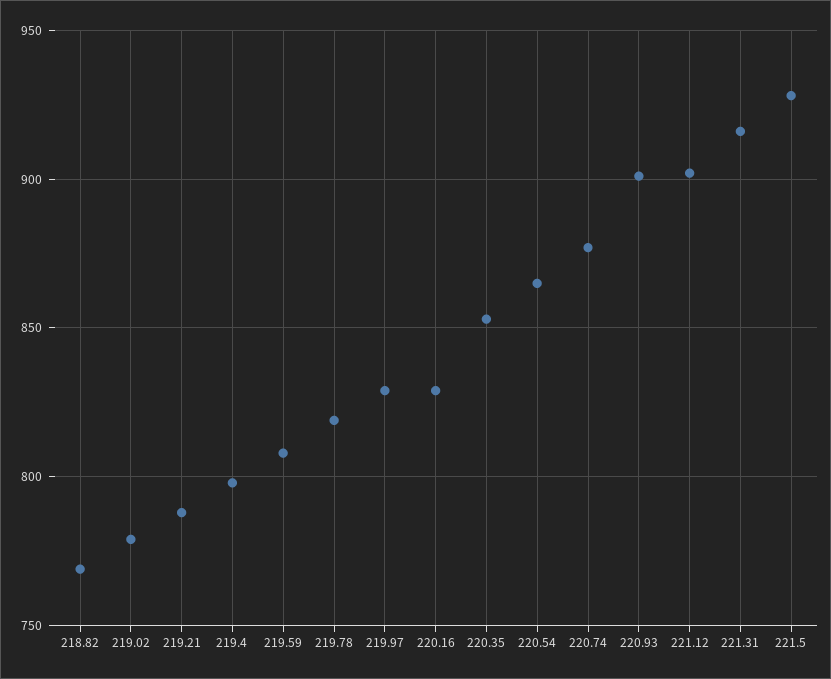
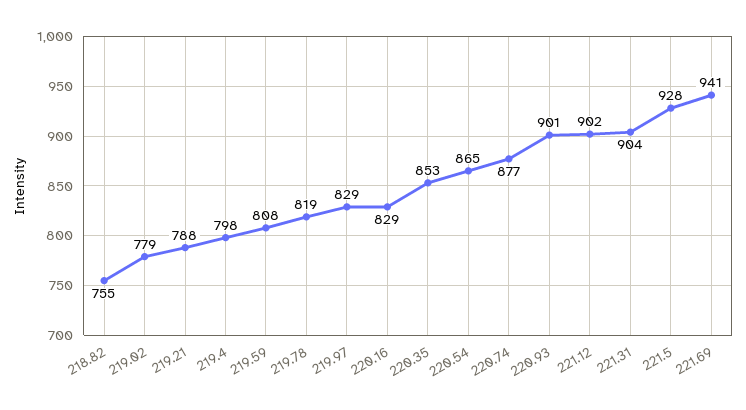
218.82: 770 -> 755
221.31: 915 -> 904
221.69: none -> 941

